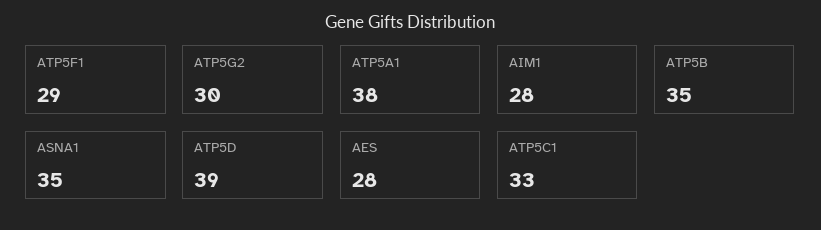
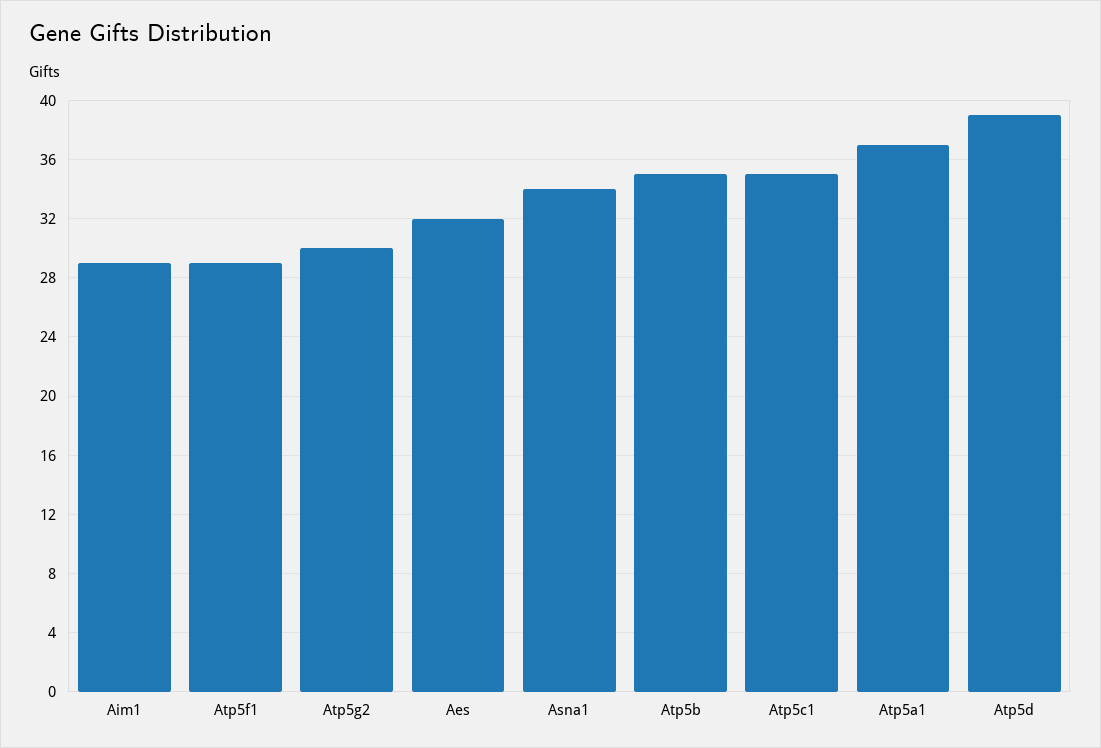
ATP5A1: 38 -> 37
AIM1: 28 -> 29
ASNA1: 35 -> 34
AES: 28 -> 32
ATP5C1: 33 -> 35

